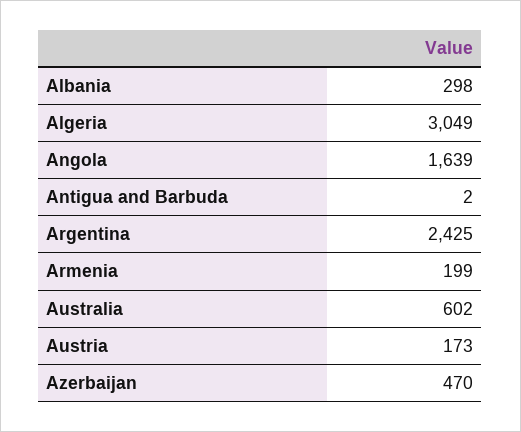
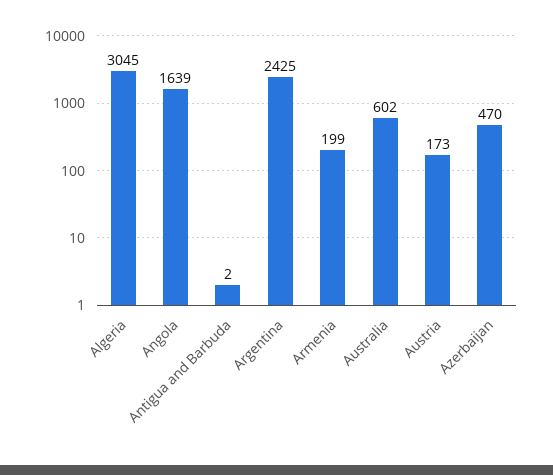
Albania: 298 -> none
Algeria: 3049 -> 3045

